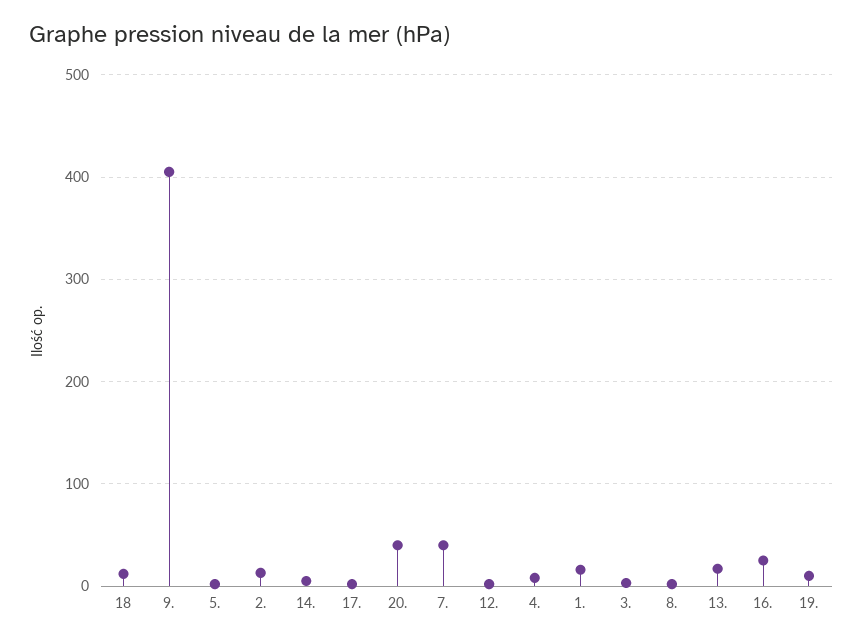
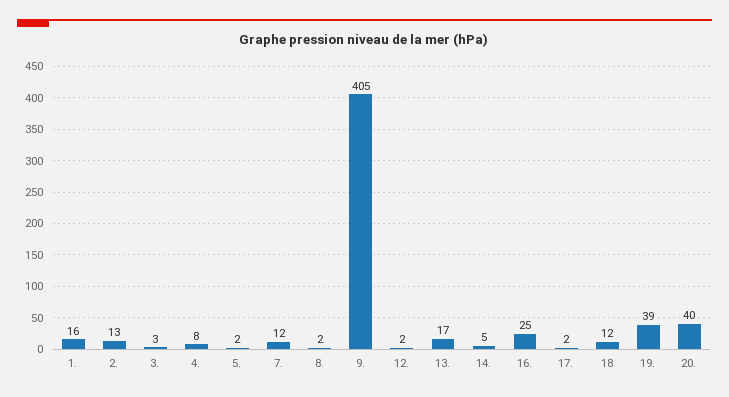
7.: 40 -> 12
19.: 10 -> 39

